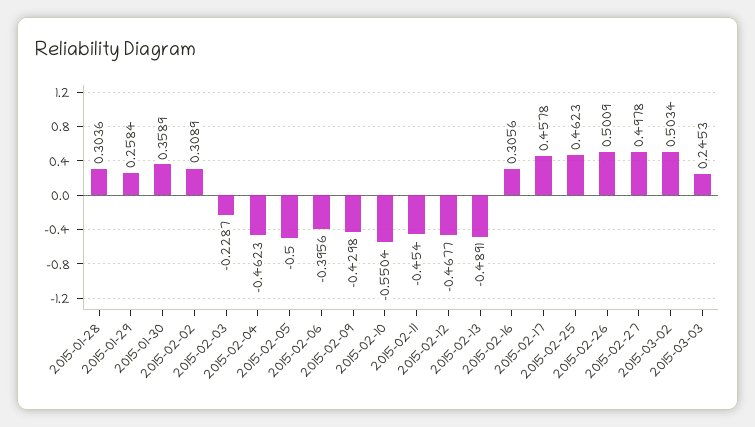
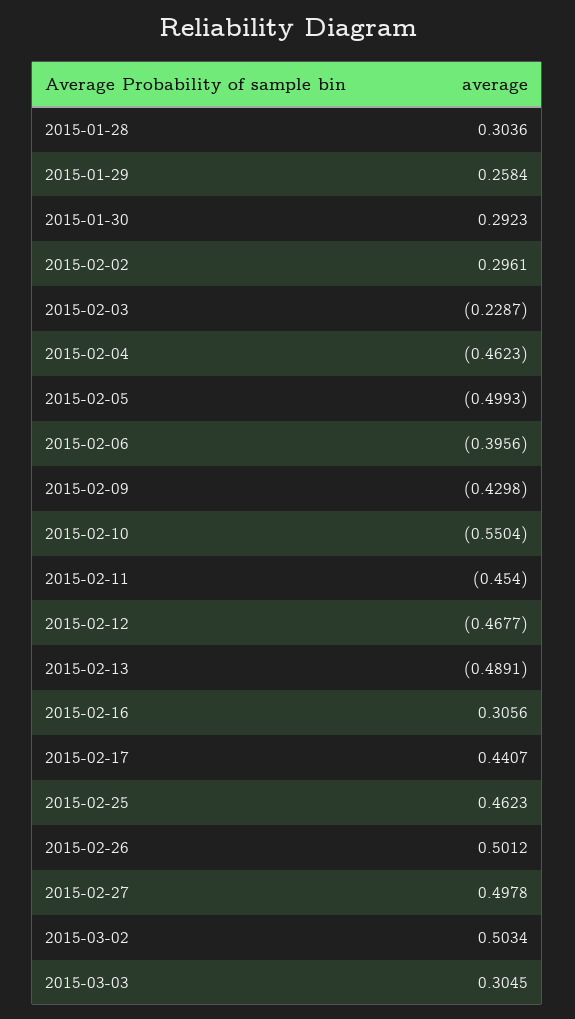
2015-01-30: 0.3589 -> 0.2923
2015-02-02: 0.3089 -> 0.2961
2015-02-05: -0.5 -> -0.4993
2015-02-17: 0.4578 -> 0.4407
2015-02-26: 0.5009 -> 0.5012
2015-03-03: 0.2453 -> 0.3045

